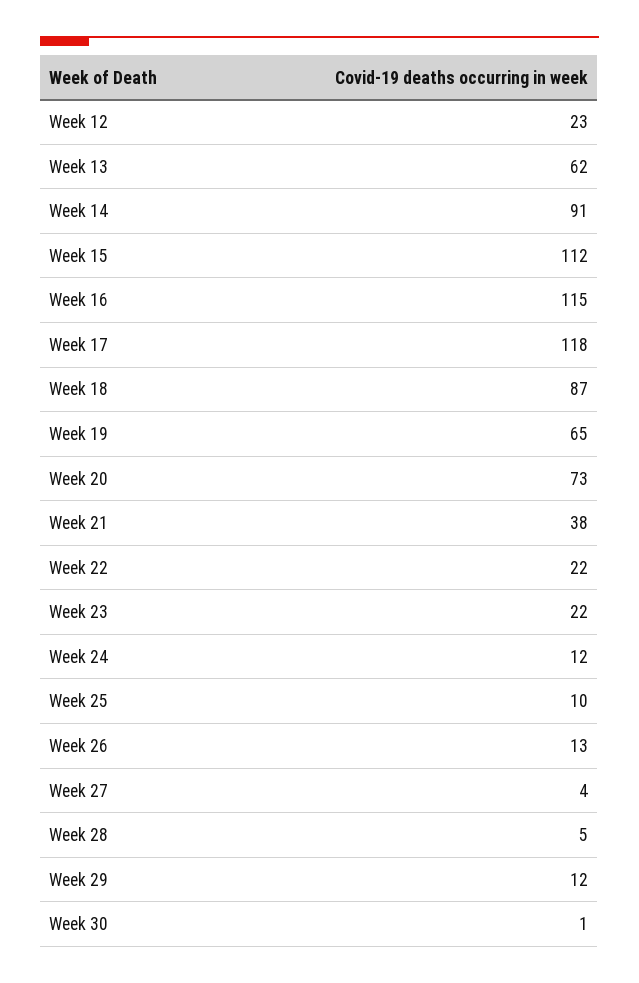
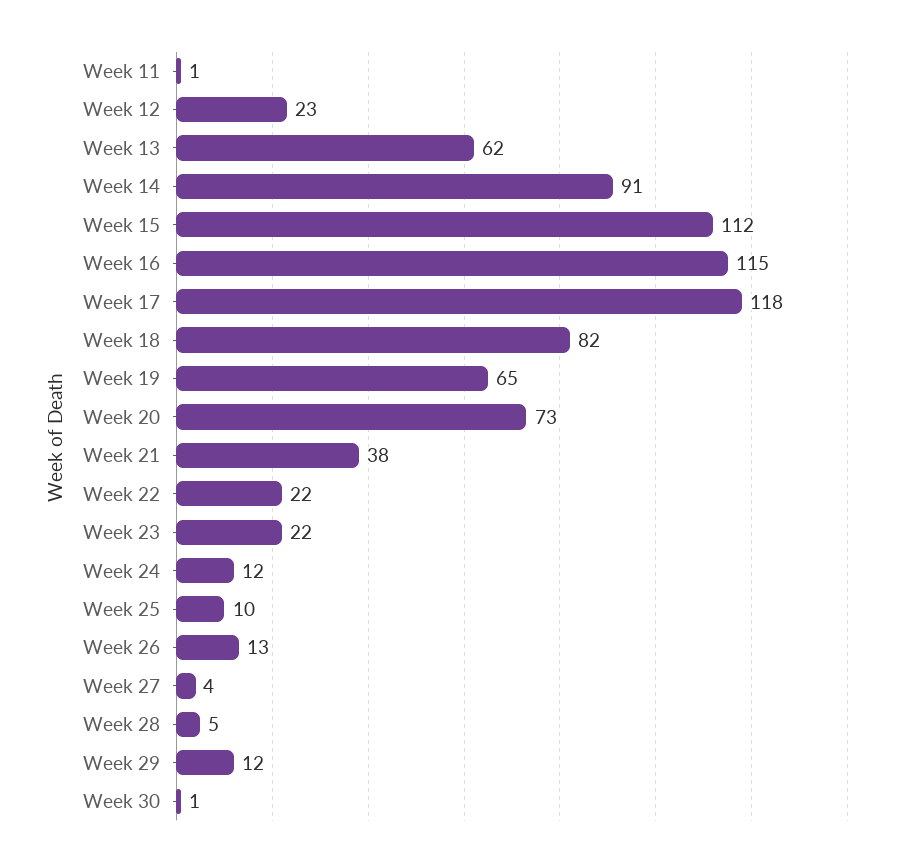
Week 18: 87 -> 82
Week 11: none -> 1

